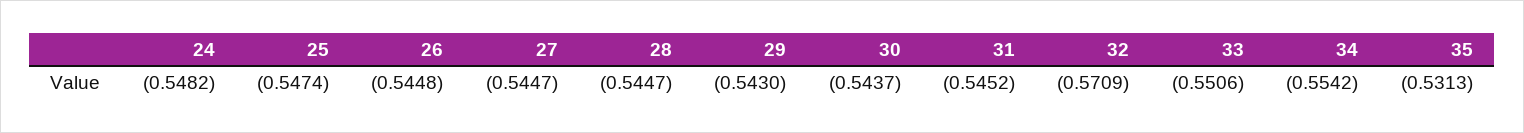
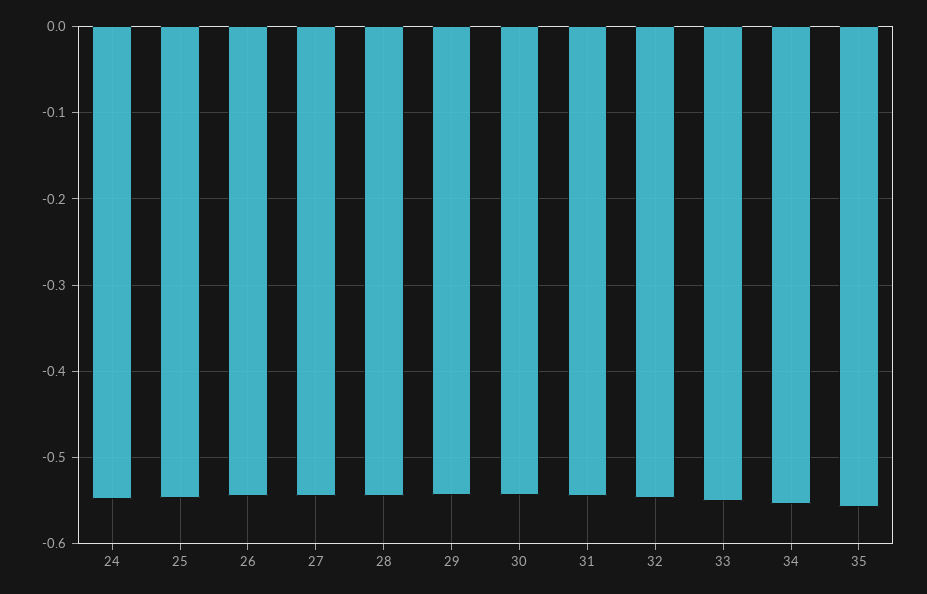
32: -0.5709 -> -0.55
35: -0.5313 -> -0.56

